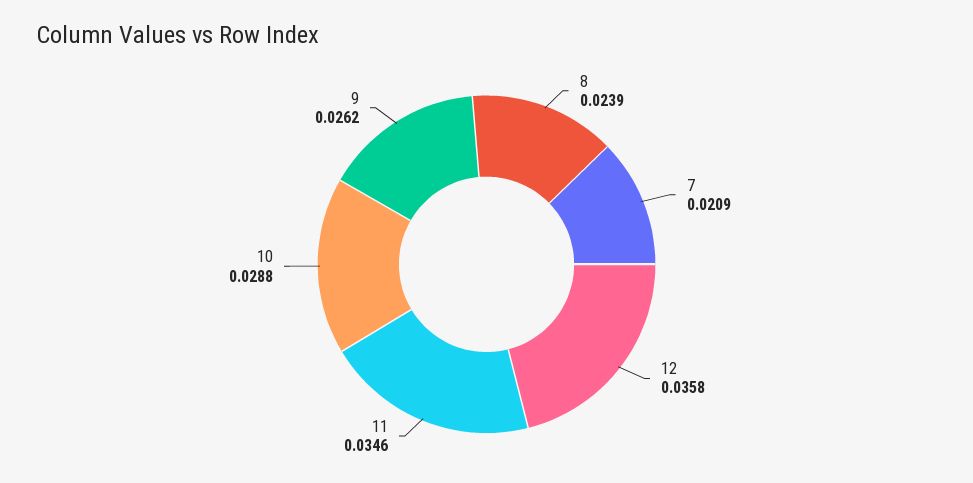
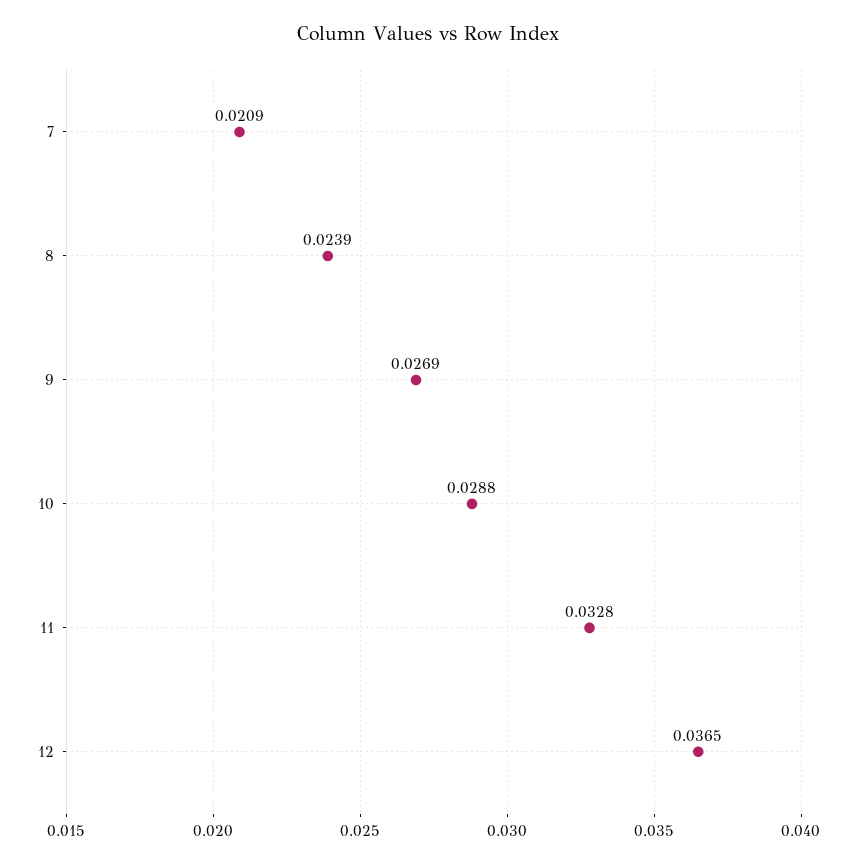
12: 0.0358 -> 0.0365
11: 0.0346 -> 0.0328
9: 0.0262 -> 0.0269

